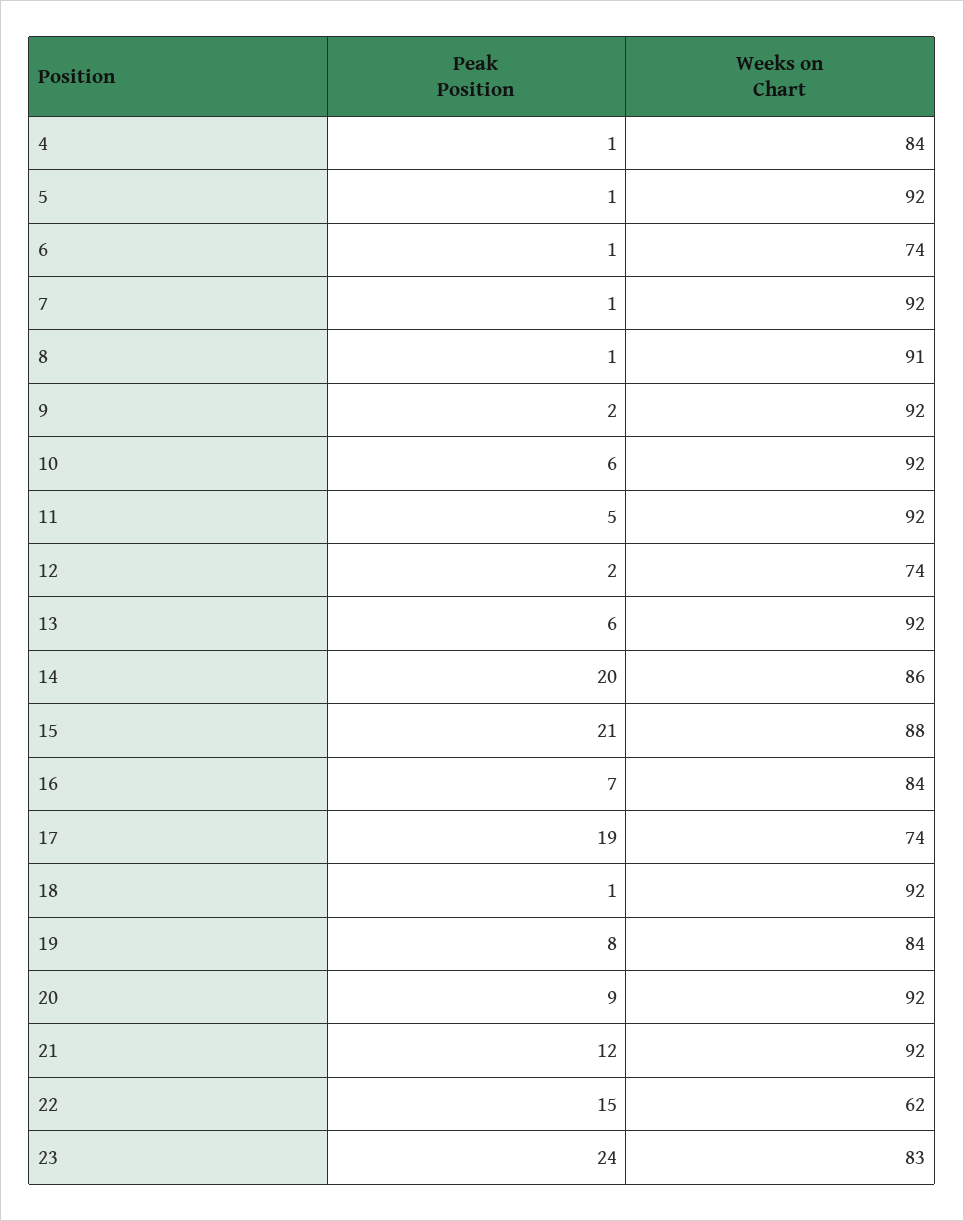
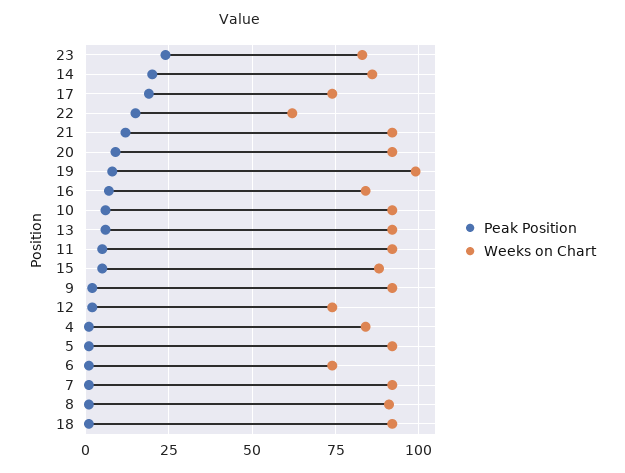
Peak Position, 15: 21 -> 5
Weeks on Chart, 19: 84 -> 100

